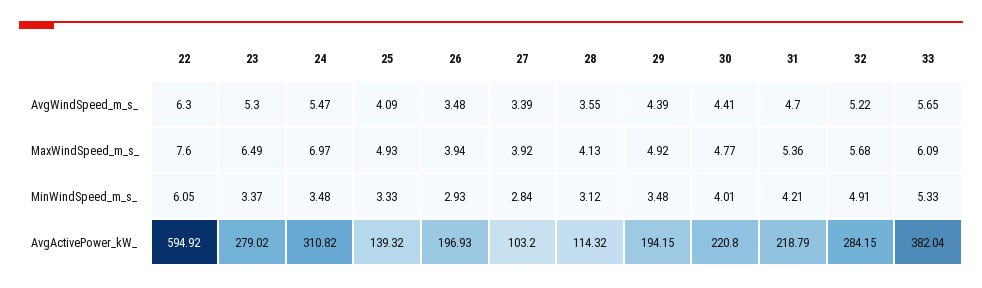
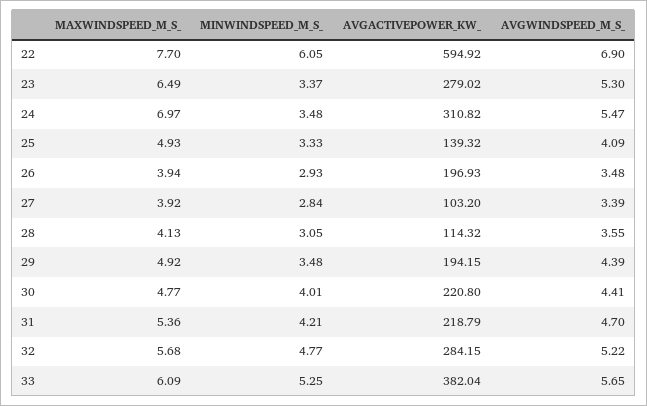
22, AvgWindSpeed_m_s_: 6.3 -> 6.9
22, MaxWindSpeed_m_s_: 7.6 -> 7.7
28, MinWindSpeed_m_s_: 3.12 -> 3.05
32, MinWindSpeed_m_s_: 4.91 -> 4.77
33, MinWindSpeed_m_s_: 5.33 -> 5.25

